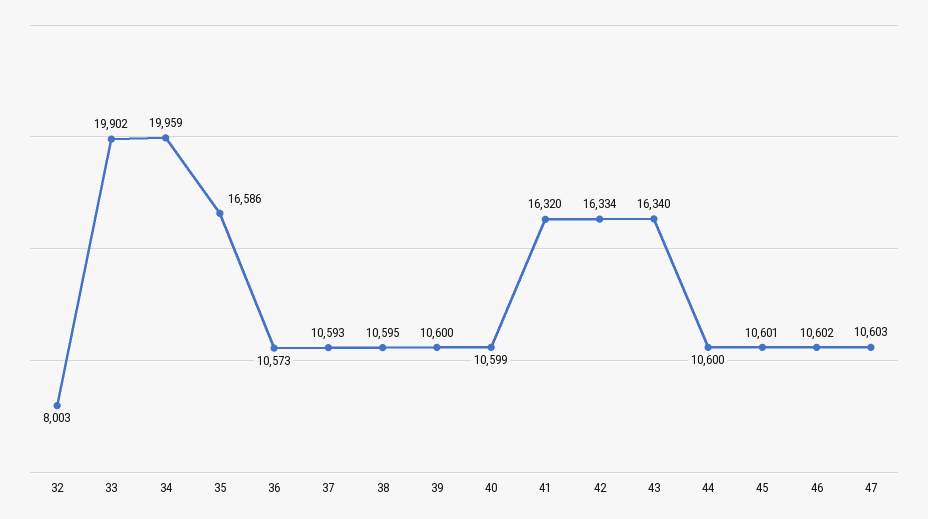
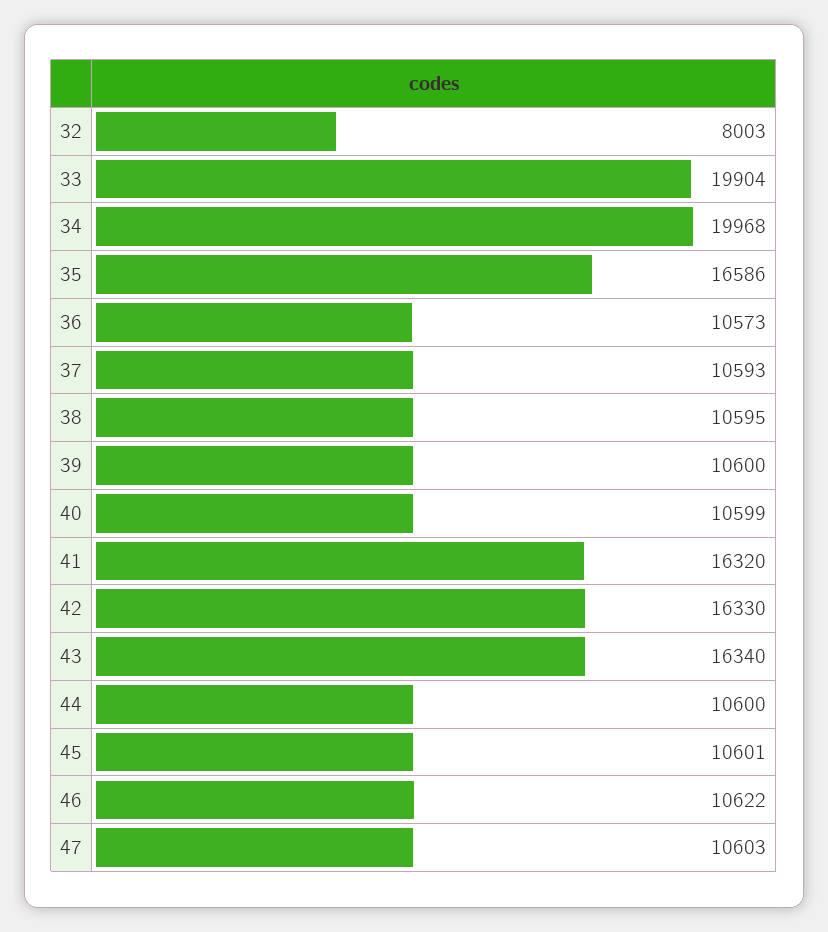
33: 19902 -> 19904
34: 19959 -> 19968
42: 16334 -> 16330
46: 10602 -> 10622

